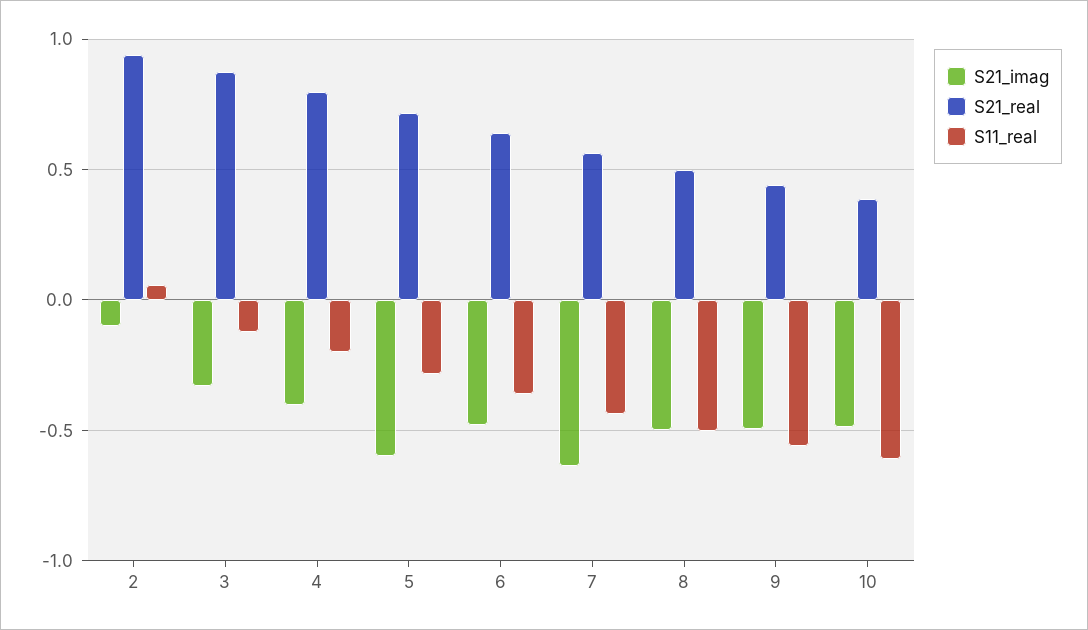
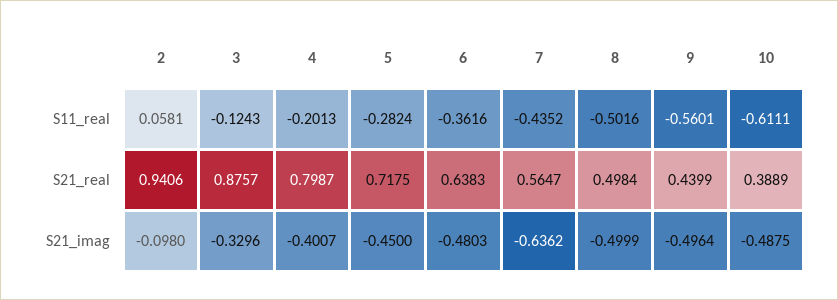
S21_imag, 5: -0.6 -> -0.45

